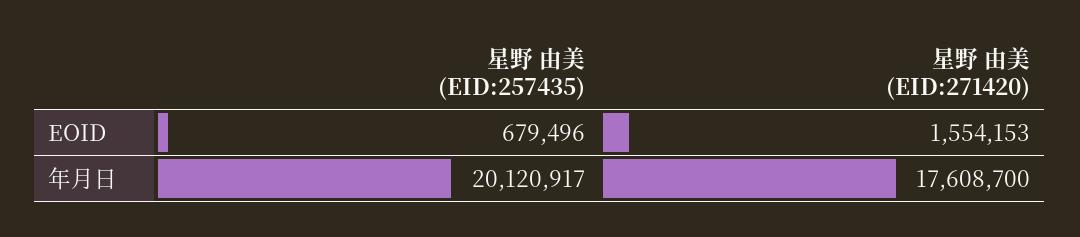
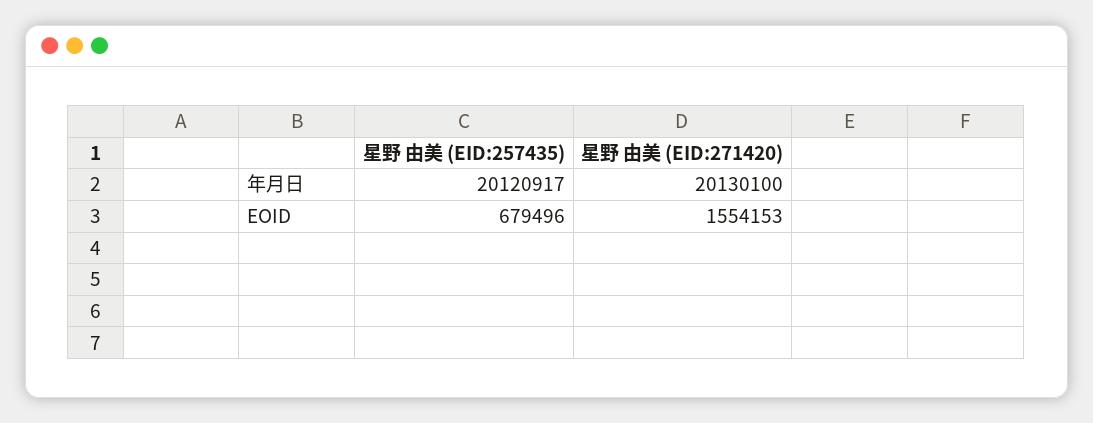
星野 由美 (EID:271420), 年月日: 17608700 -> 20130100

